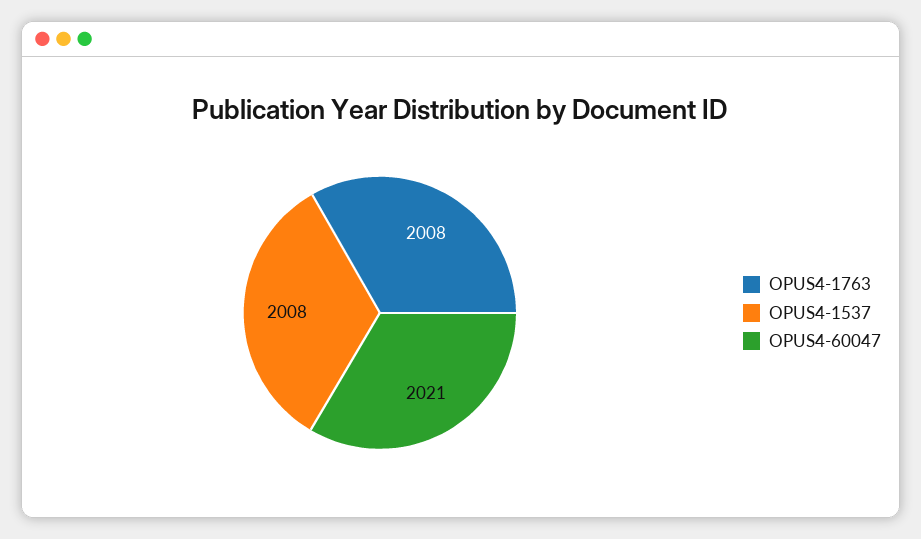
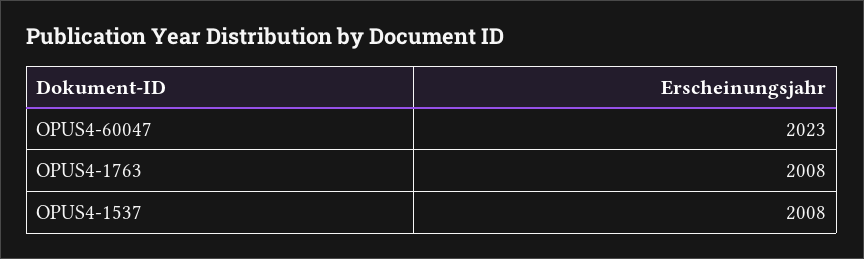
OPUS4-60047: 2021 -> 2023

